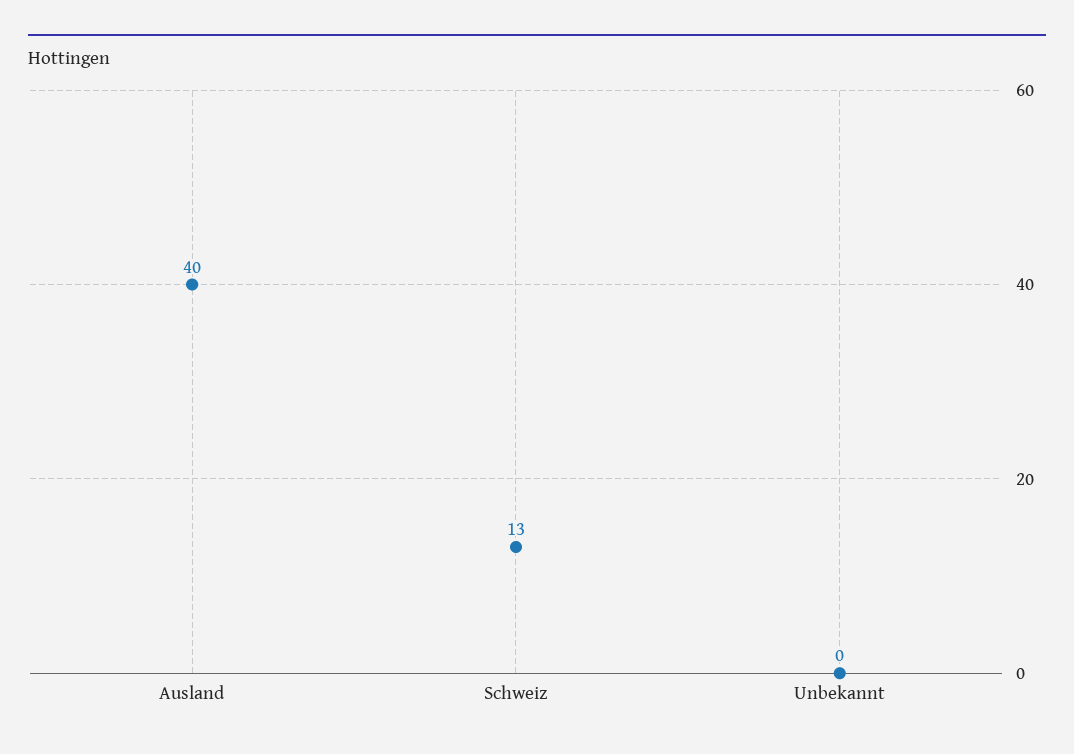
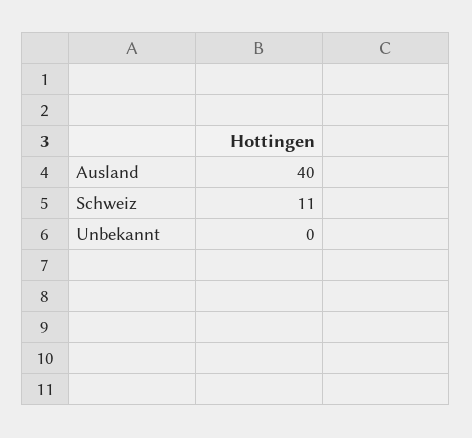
Schweiz: 13 -> 11

